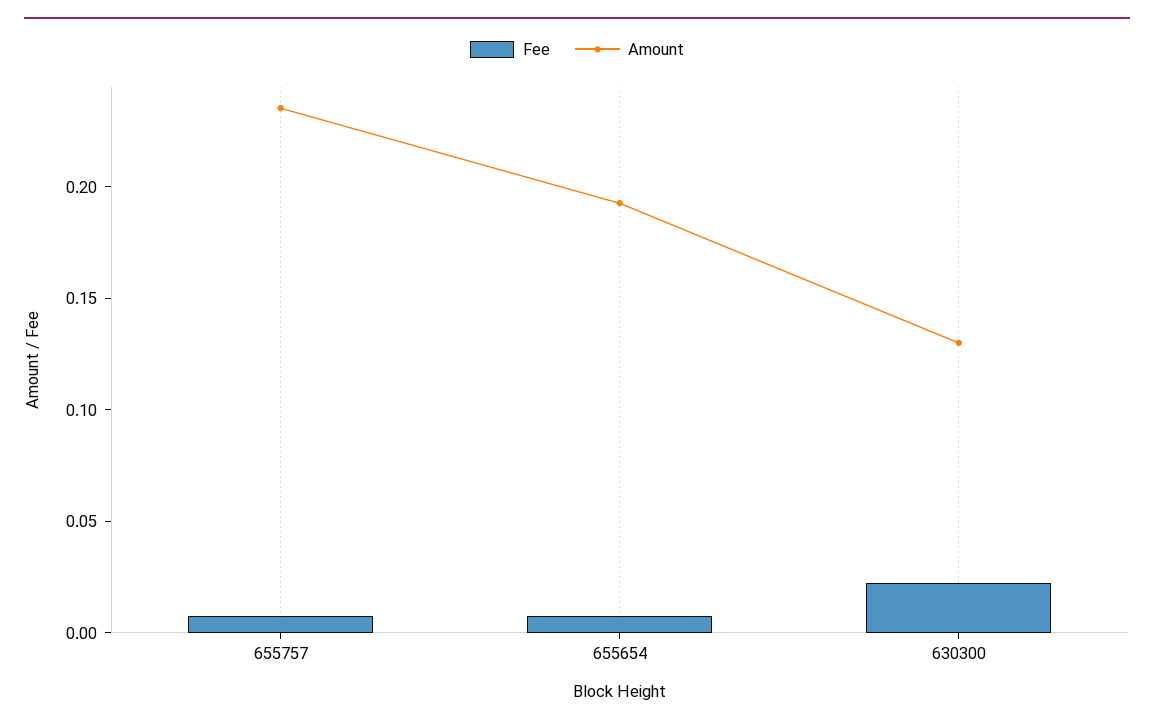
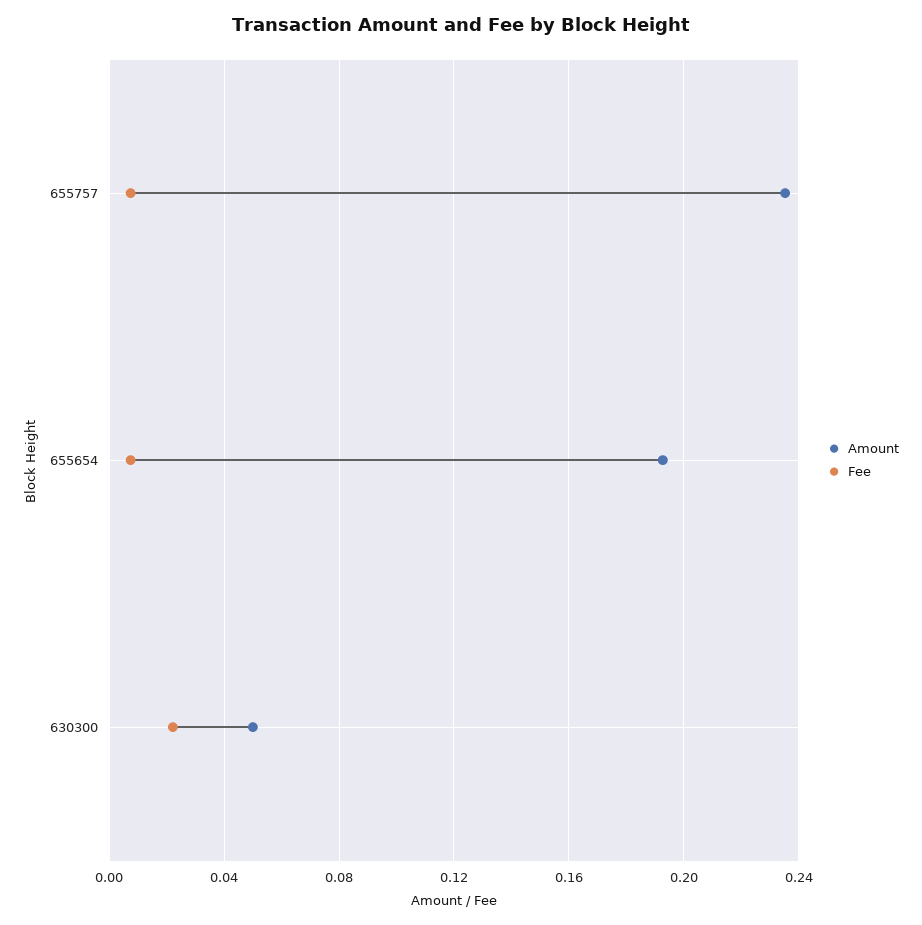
Amount, 630300: 0.13 -> 0.05

